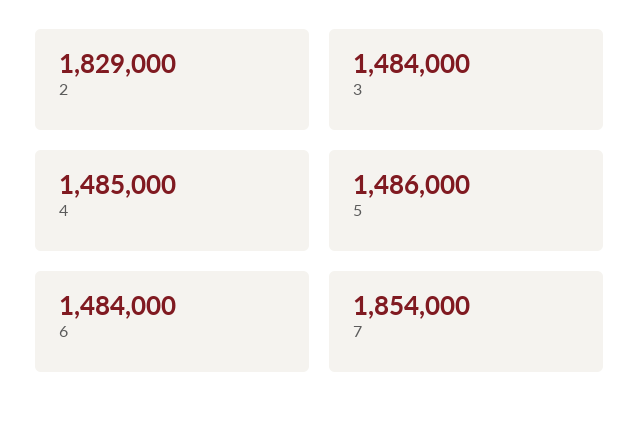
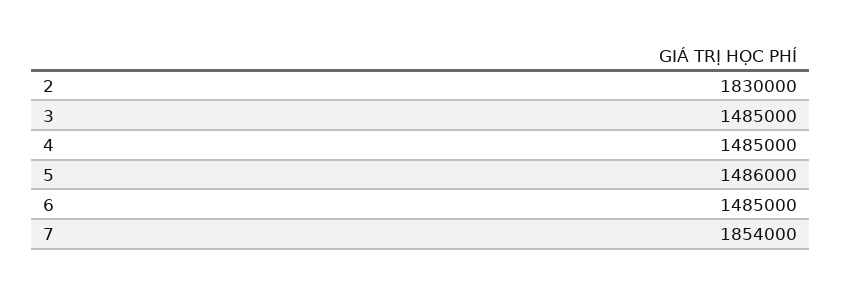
2: 1829000 -> 1830000
3: 1484000 -> 1485000
6: 1484000 -> 1485000

